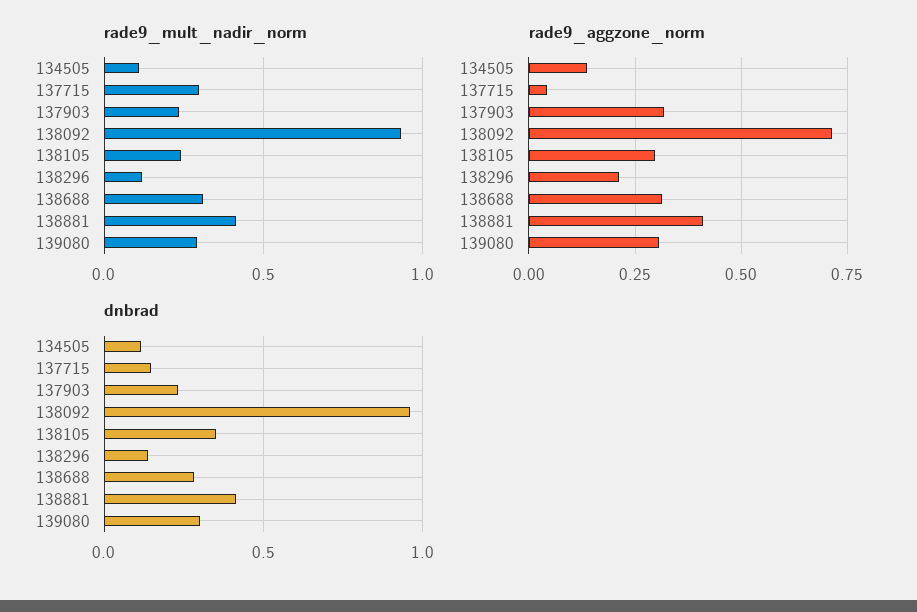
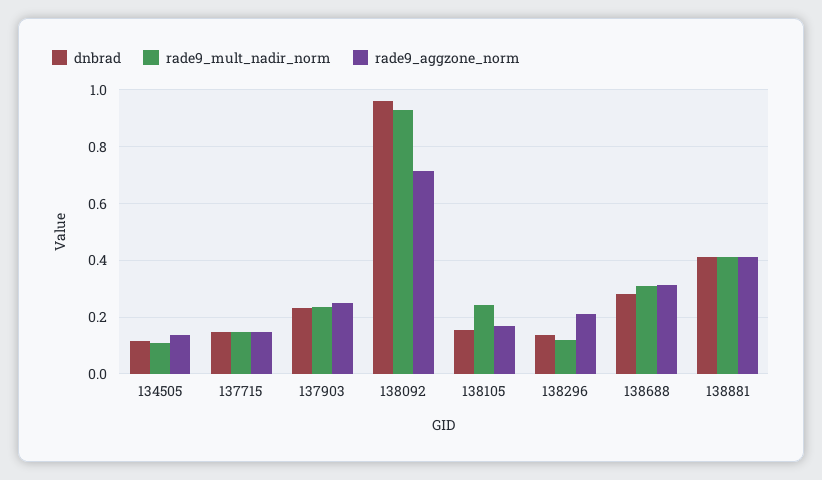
rade9_mult_nadir_norm, 137715: 0.3 -> 0.15
rade9_mult_nadir_norm, 139080: 0.3 -> none
rade9_aggzone_norm, 137715: 0.05 -> 0.15
rade9_aggzone_norm, 137903: 0.325 -> 0.25
rade9_aggzone_norm, 138105: 0.3 -> 0.175
rade9_aggzone_norm, 139080: 0.3 -> none
dnbrad, 138105: 0.35 -> 0.15
dnbrad, 139080: 0.3 -> none

